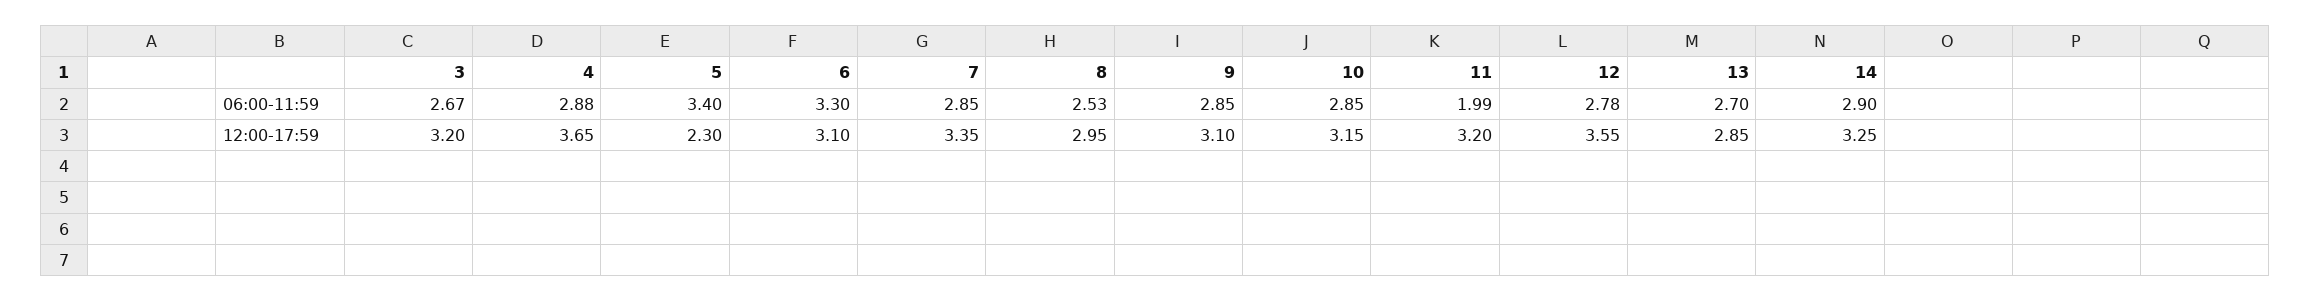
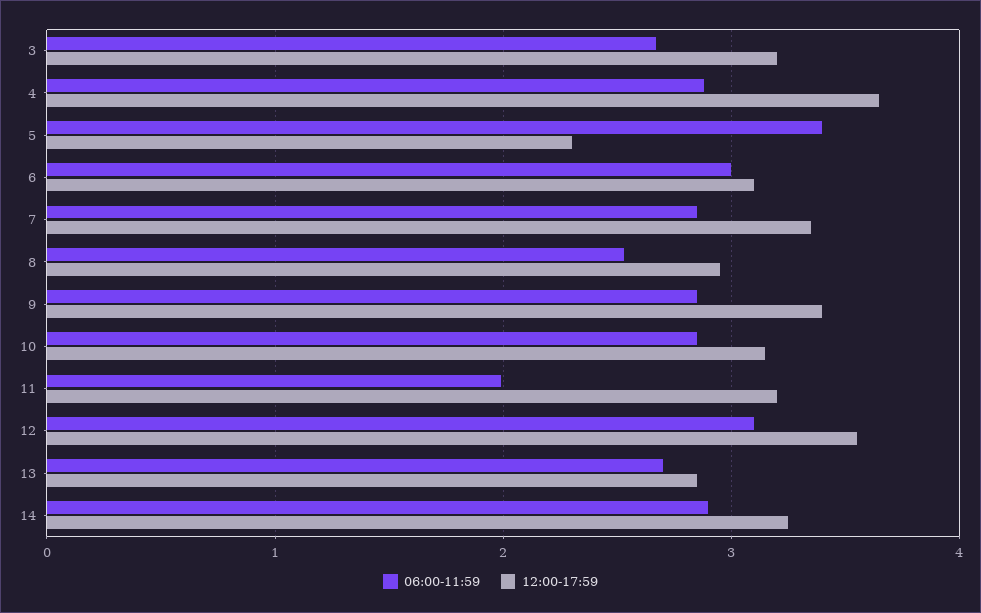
06:00-11:59, 6: 3.3 -> 3
06:00-11:59, 12: 2.78 -> 3.1
12:00-17:59, 9: 3.1 -> 3.4

